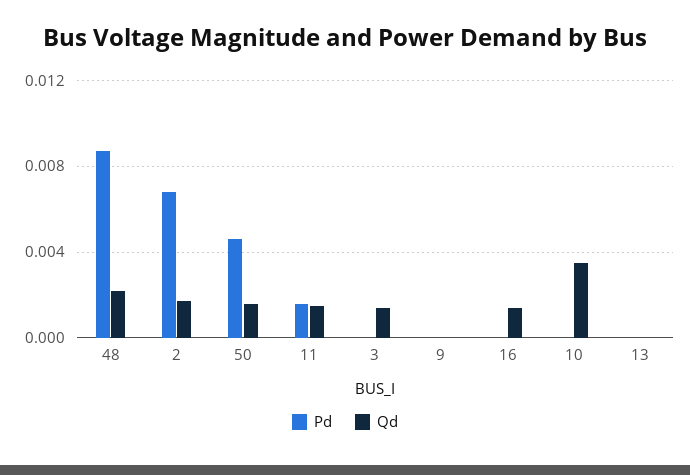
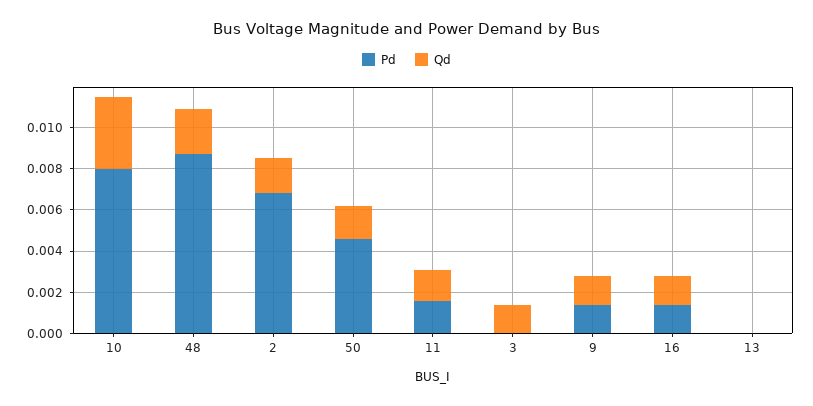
Pd, 9: 0 -> 0.0015
Qd, 9: 0 -> 0.0015
Pd, 16: 0 -> 0.0015
Pd, 10: 0 -> 0.008

